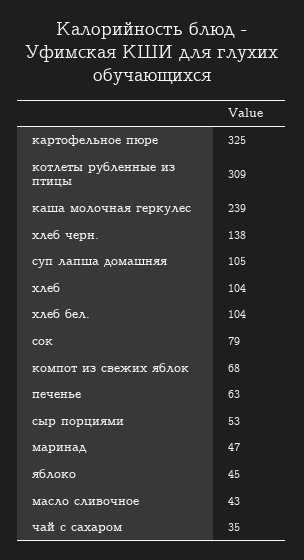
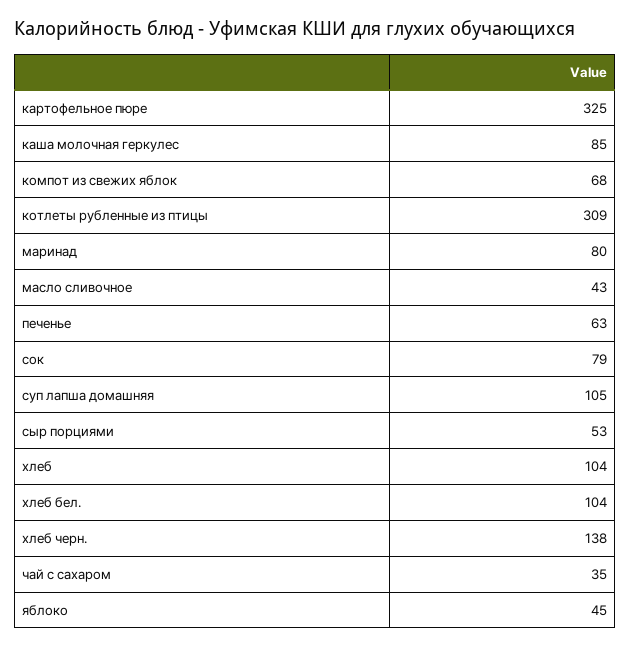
каша молочная геркулес: 239 -> 85
маринад: 47 -> 80

